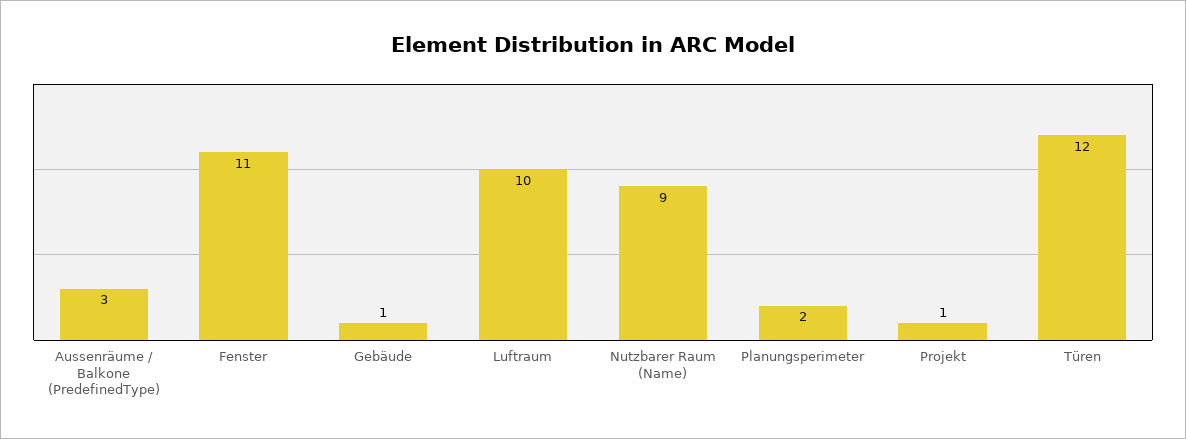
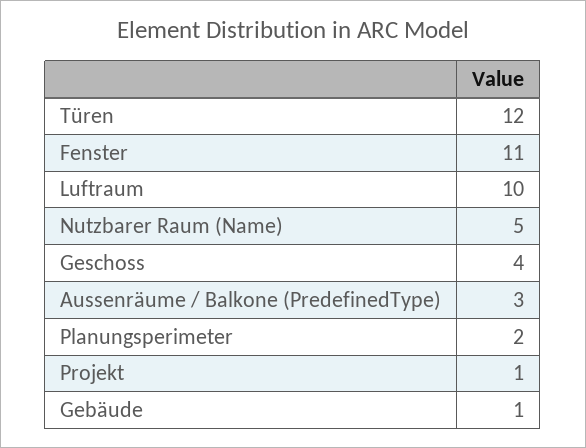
Nutzbarer Raum (Name): 9 -> 5
Geschoss: none -> 4

